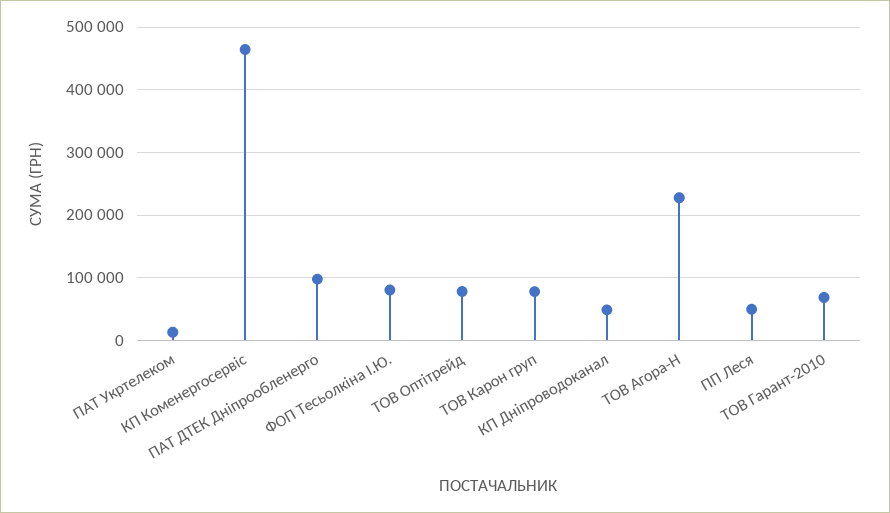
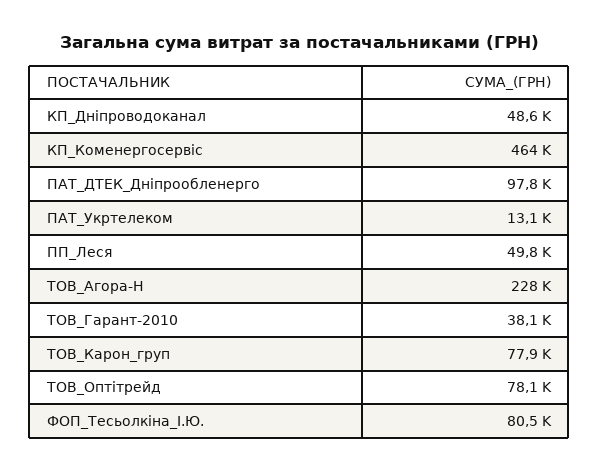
ТОВ Гарант-2010: 70000 -> 38100

